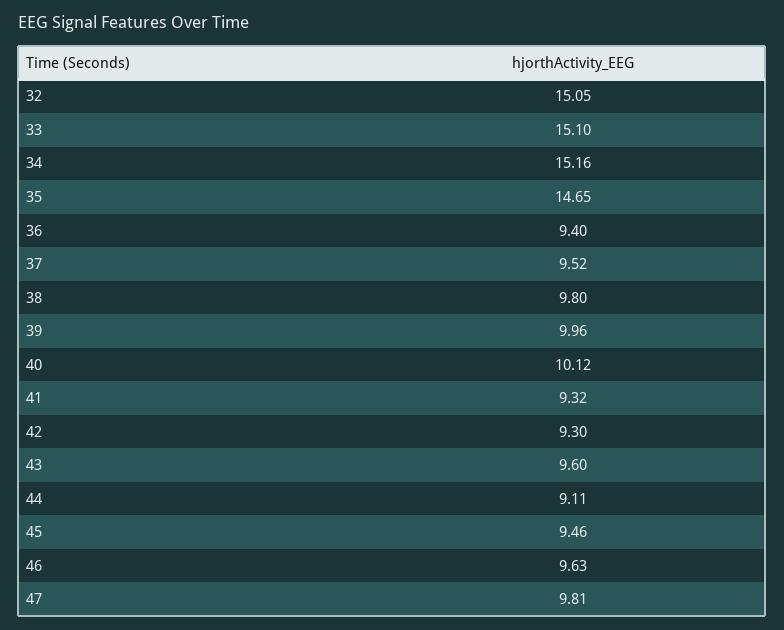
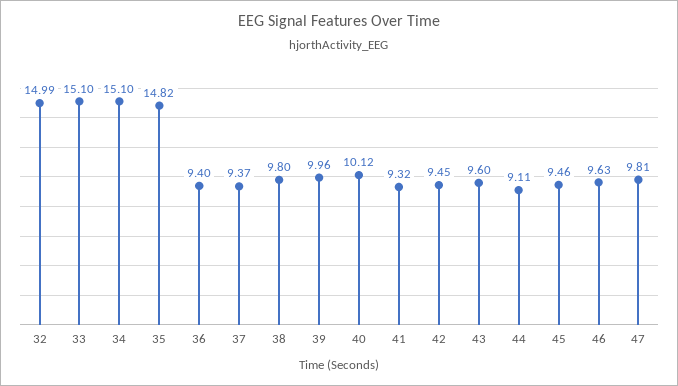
32: 15.05 -> 14.99
34: 15.16 -> 15.1
35: 14.65 -> 14.82
37: 9.52 -> 9.37
42: 9.3 -> 9.45

